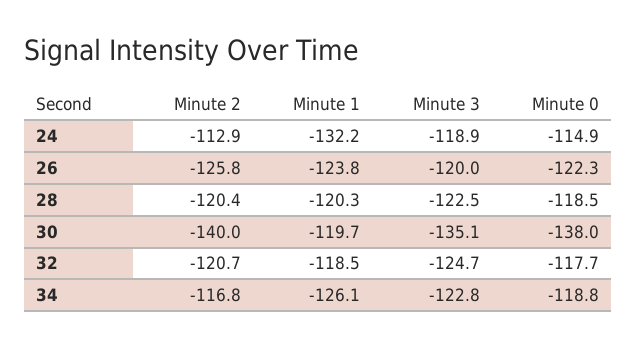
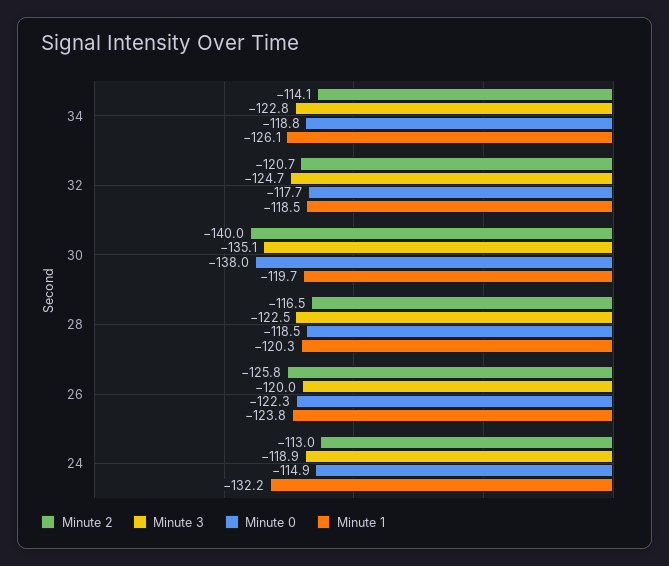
Minute 2, 24: -112.9 -> -113
Minute 2, 28: -120.4 -> -116.5
Minute 2, 34: -116.8 -> -114.1

